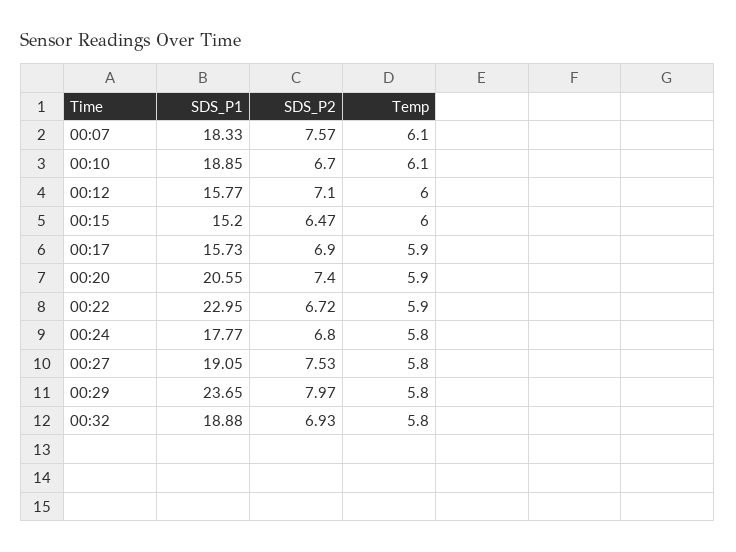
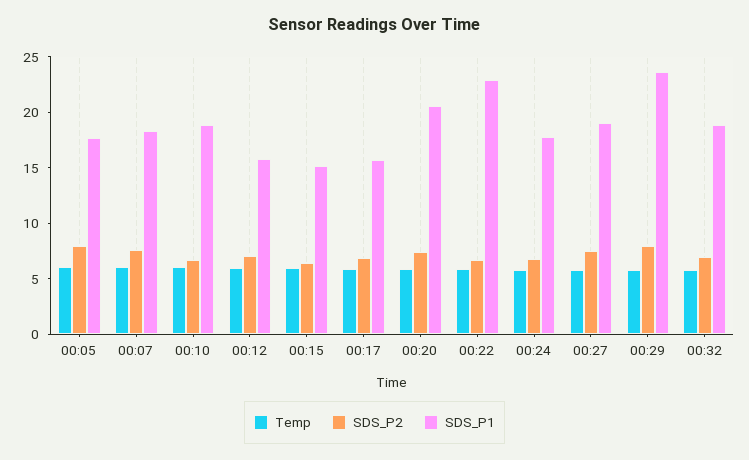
Temp, 00:05: none -> 6
SDS_P2, 00:05: none -> 8
SDS_P1, 00:05: none -> 18

